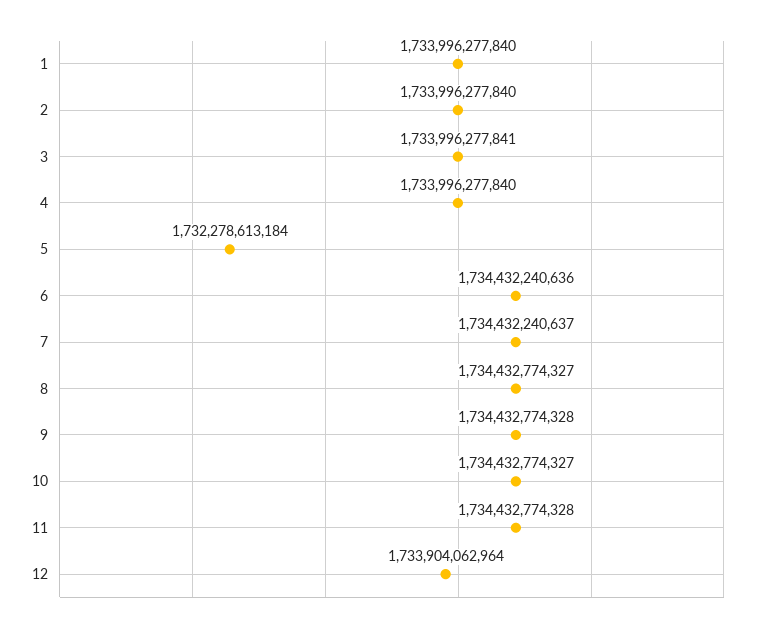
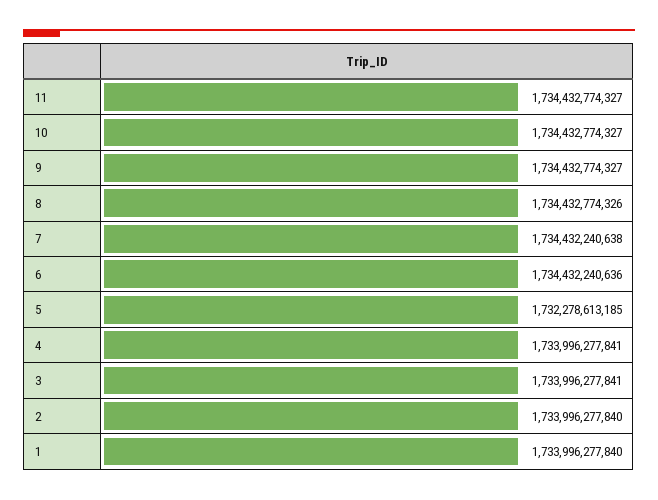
4: 1733996277840 -> 1733996277841
5: 1732278613184 -> 1732278613185
7: 1734432240637 -> 1734432240638
8: 1734432774327 -> 1734432774326
9: 1734432774328 -> 1734432774327
11: 1734432774328 -> 1734432774327
12: 1733904062964 -> none

